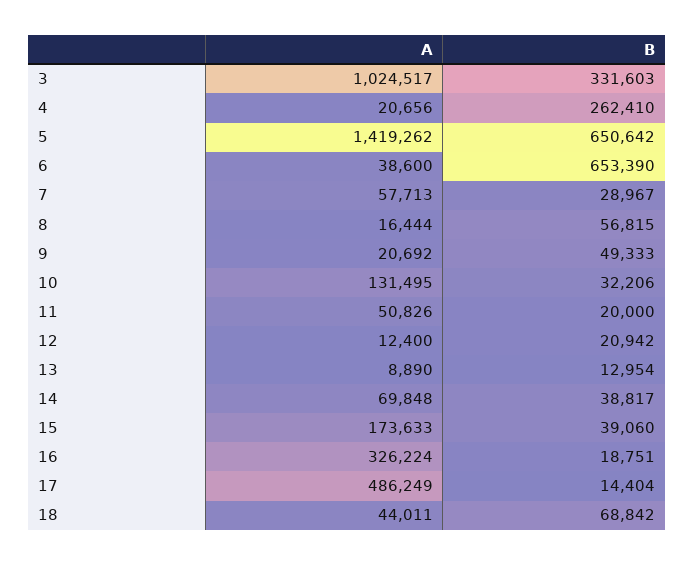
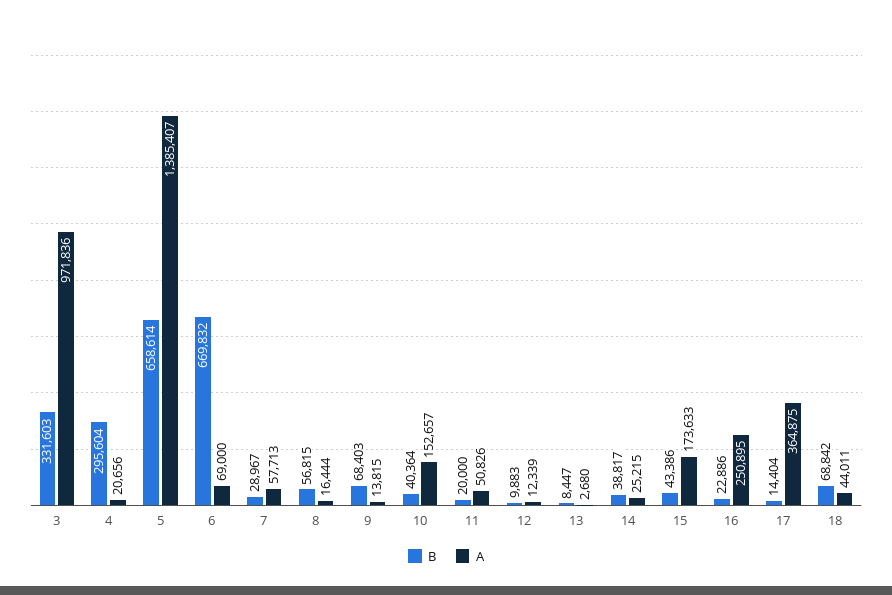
A, 3: 1024517 -> 971836
B, 4: 262410 -> 295604
A, 5: 1419262 -> 1385407
B, 5: 650642 -> 658614
A, 6: 38600 -> 69000
B, 6: 653390 -> 669832
A, 9: 20692 -> 13815
B, 9: 49333 -> 68403
A, 10: 131495 -> 152657
B, 10: 32206 -> 40364
A, 12: 12400 -> 12339
B, 12: 20942 -> 9883
A, 13: 8890 -> 2680
B, 13: 12954 -> 8447
A, 14: 69848 -> 25215
B, 15: 39060 -> 43386
A, 16: 326224 -> 250895
B, 16: 18751 -> 22886
A, 17: 486249 -> 364875

